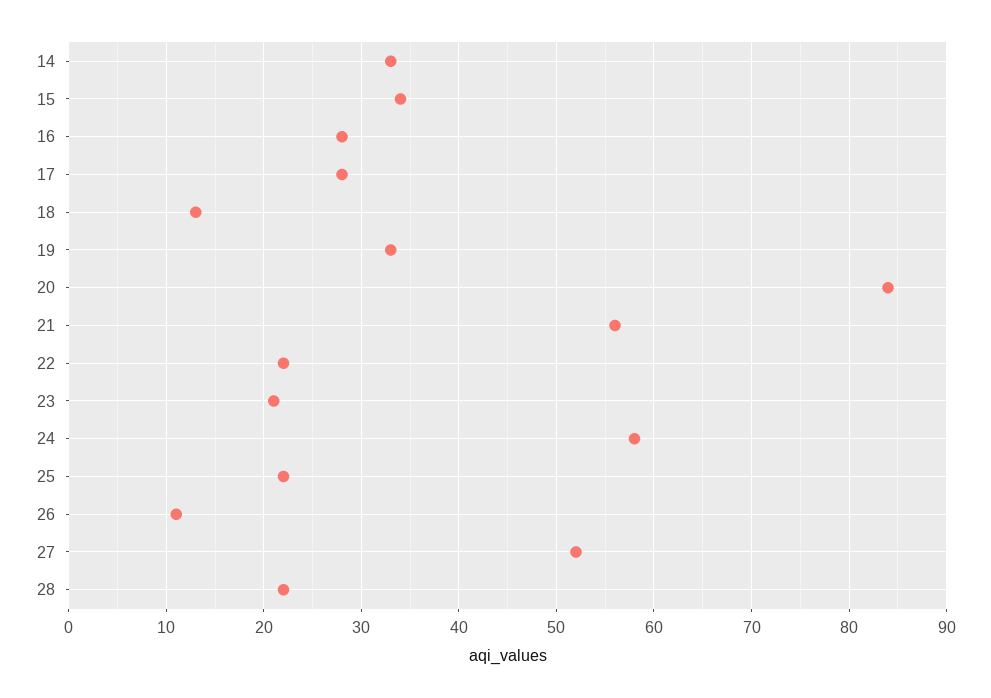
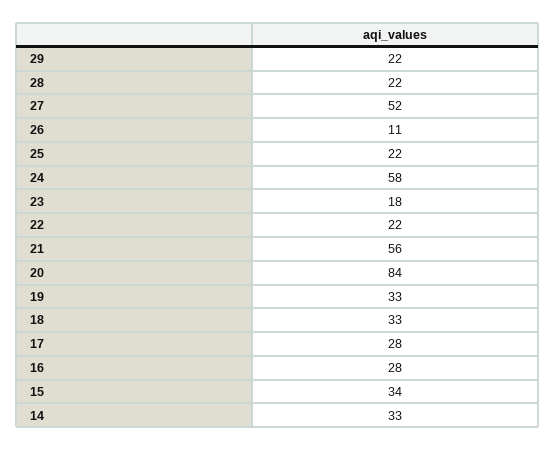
18: 13 -> 33
23: 21 -> 18
29: none -> 22

